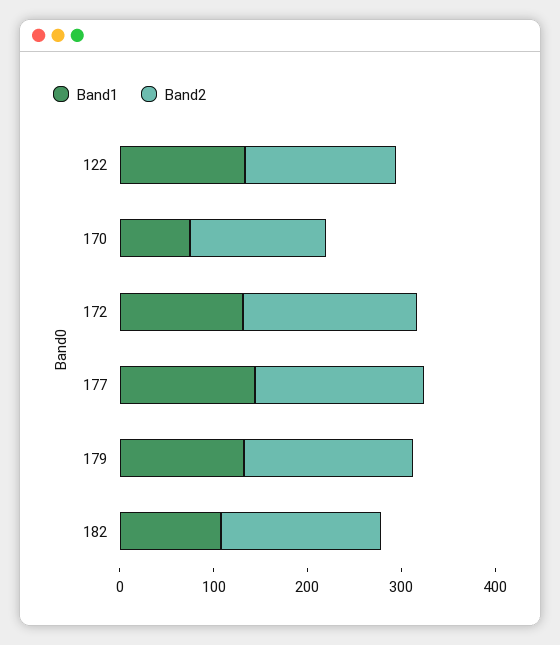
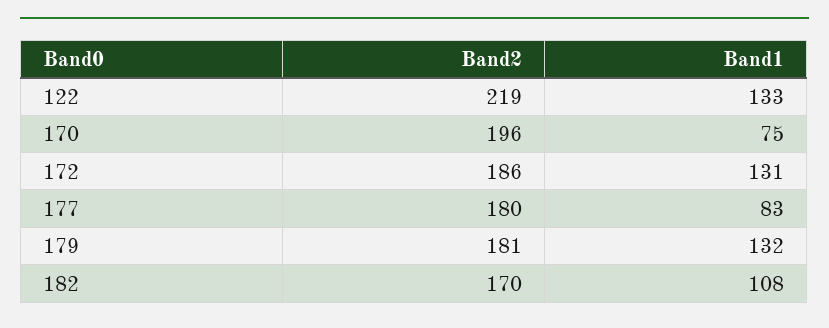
Band2, 122: 160 -> 219
Band2, 170: 140 -> 196
Band1, 177: 140 -> 83

